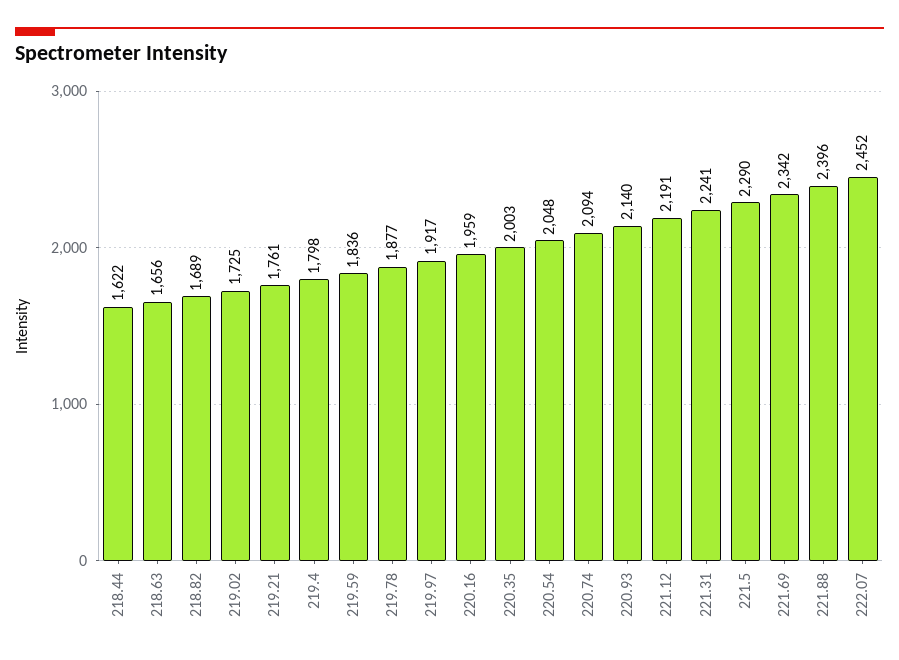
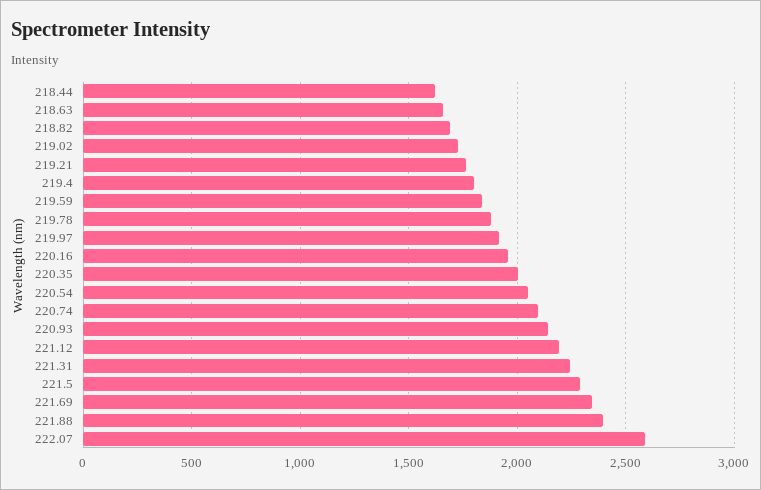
222.07: 2452 -> 2600

